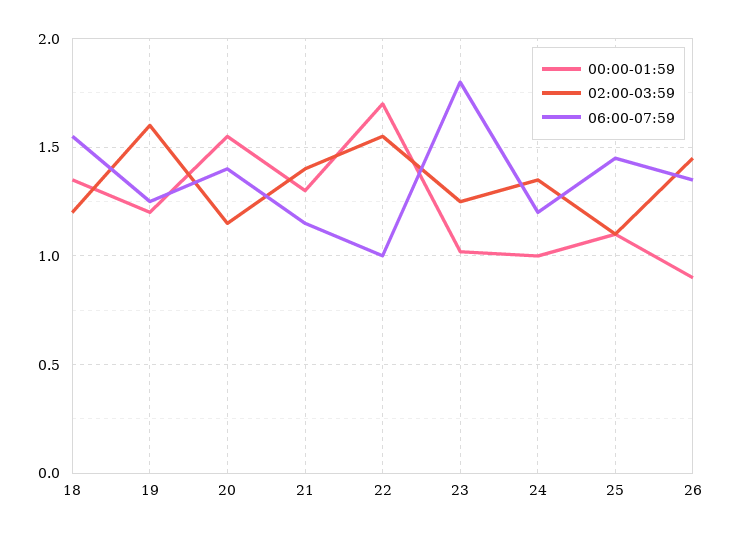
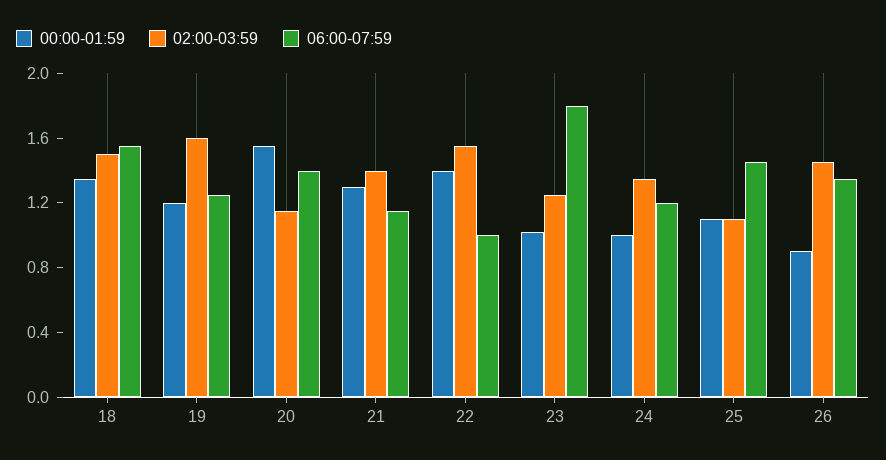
02:00-03:59, 18: 1.2 -> 1.5
00:00-01:59, 22: 1.7 -> 1.4

